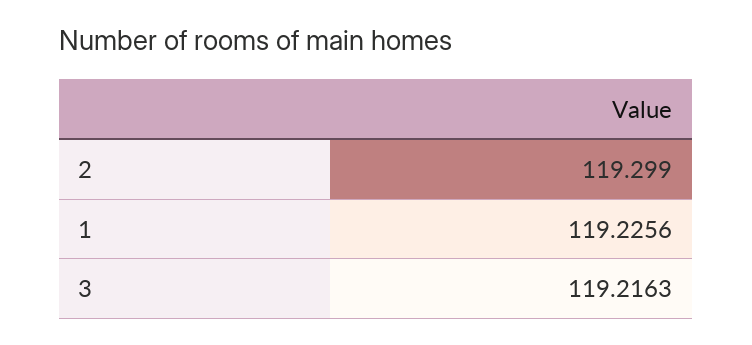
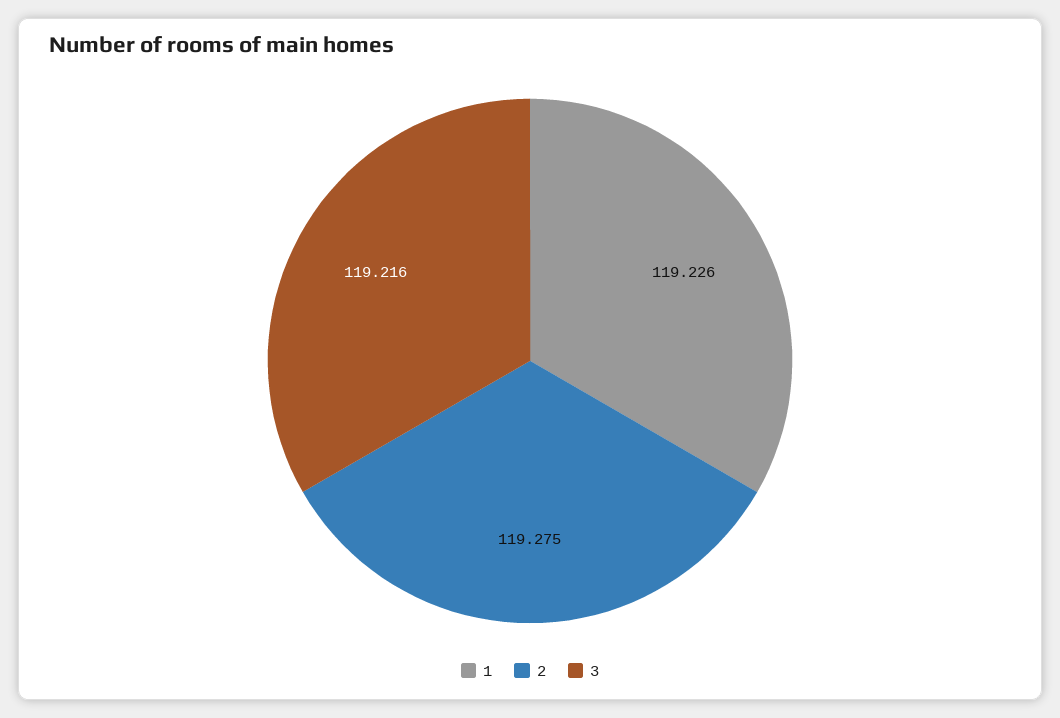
2: 119.299 -> 119.275

